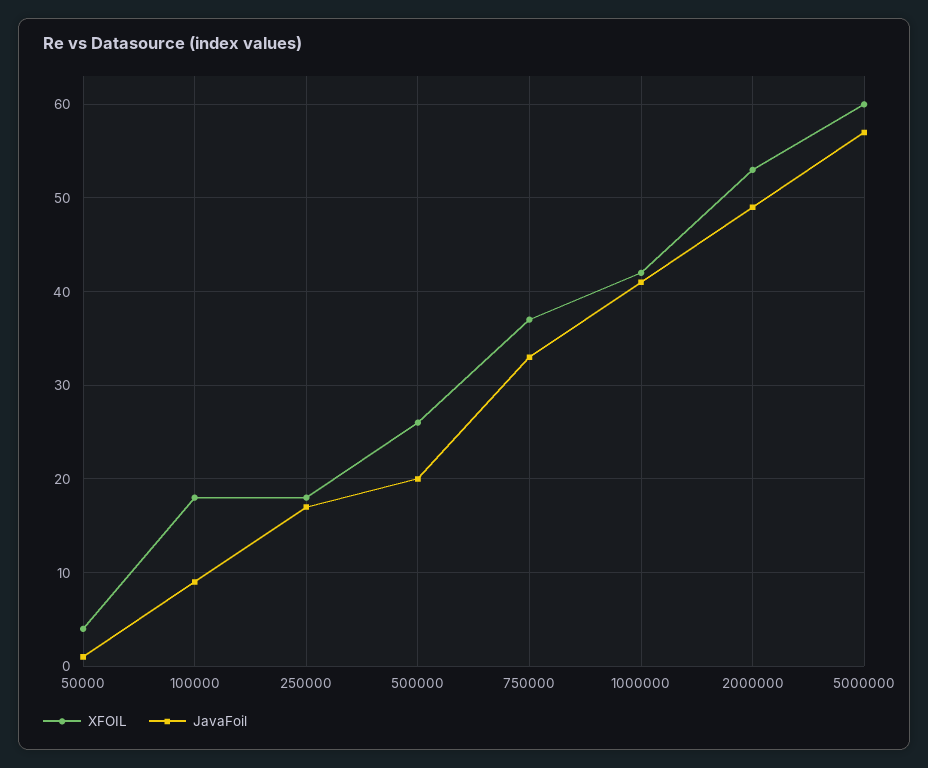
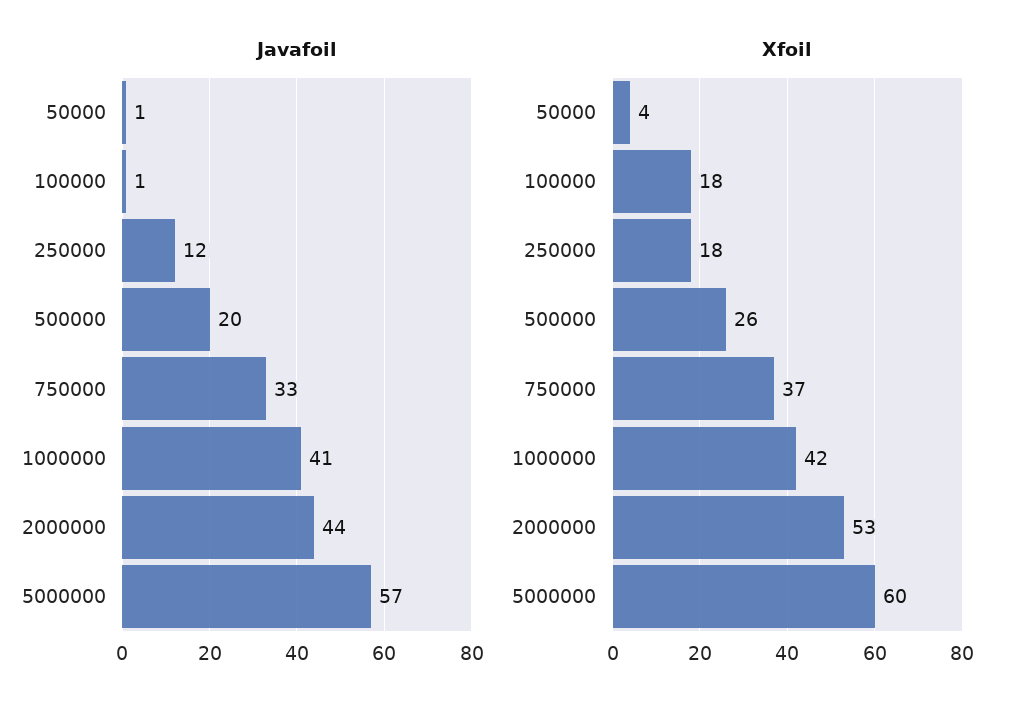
JavaFoil, 100000: 9 -> 1
JavaFoil, 250000: 17 -> 12
JavaFoil, 2000000: 49 -> 44

